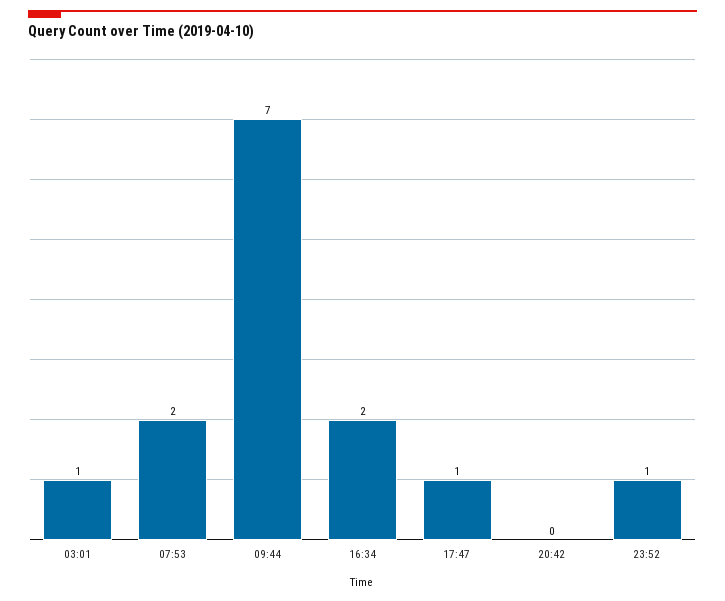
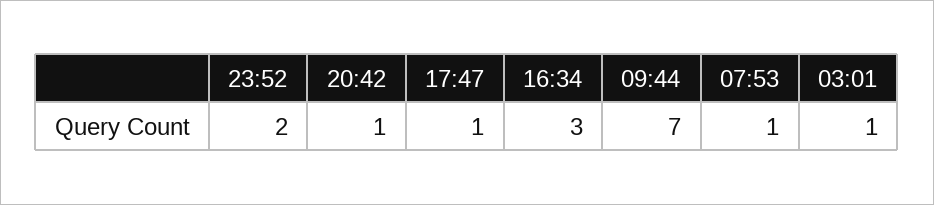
07:53: 2 -> 1
16:34: 2 -> 3
20:42: 0 -> 1
23:52: 1 -> 2

